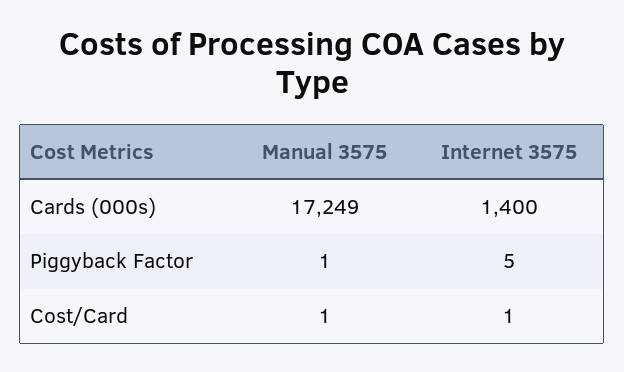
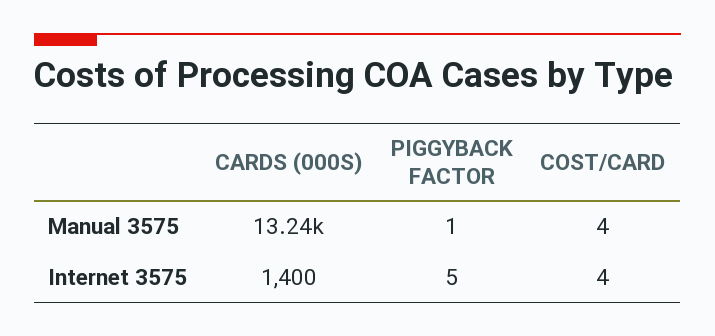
Manual 3575, Cards (000s): 17249 -> 13240
Manual 3575, Cost/Card: 1 -> 4
Internet 3575, Cost/Card: 1 -> 4

